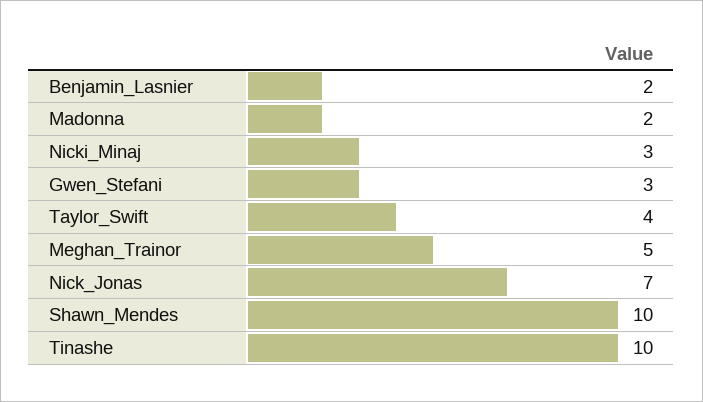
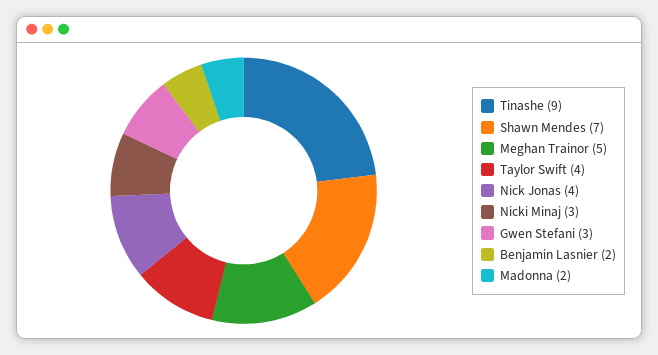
Nick_Jonas: 7 -> 4
Shawn_Mendes: 10 -> 7
Tinashe: 10 -> 9

